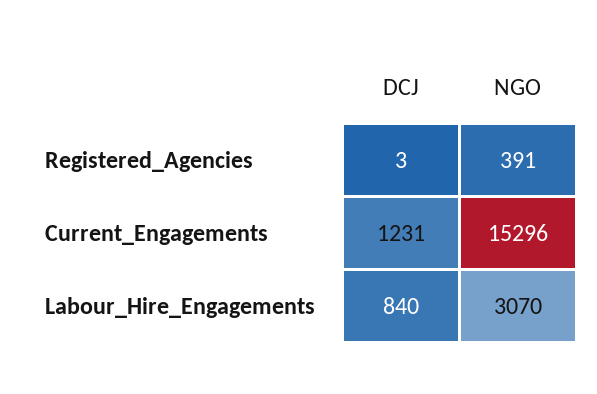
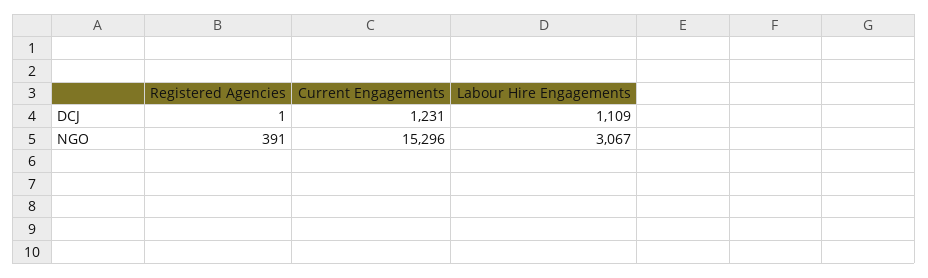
DCJ, Registered_Agencies: 3 -> 1
DCJ, Labour_Hire_Engagements: 840 -> 1109
NGO, Labour_Hire_Engagements: 3070 -> 3067

